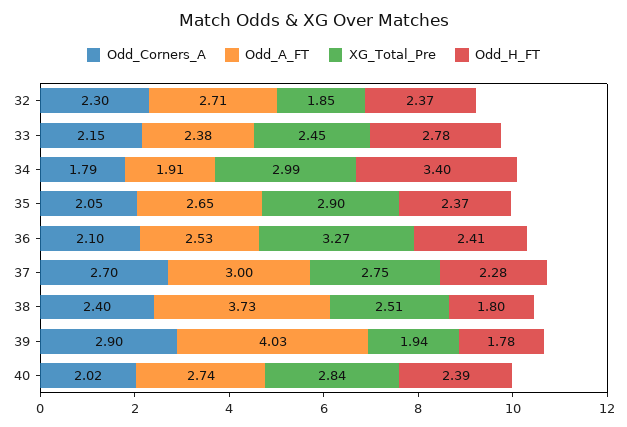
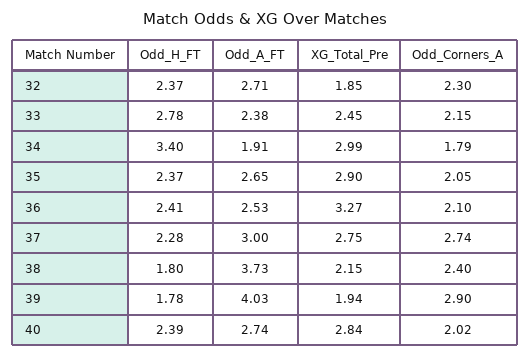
Odd_Corners_A, 37: 2.7 -> 2.74
XG_Total_Pre, 38: 2.51 -> 2.15

